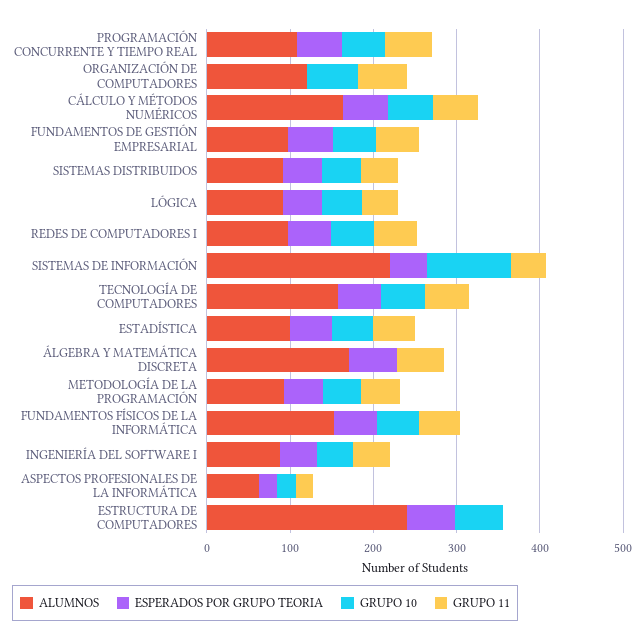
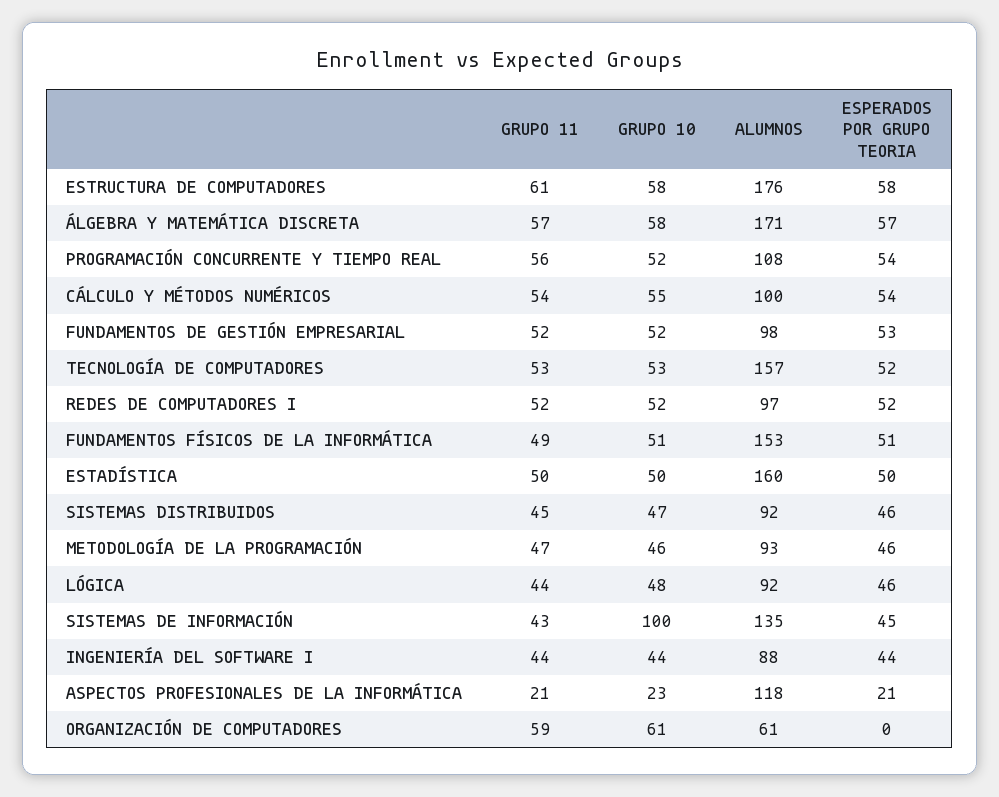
ALUMNOS, ORGANIZACIÓN DE COMPUTADORES: 120 -> 61
ALUMNOS, CÁLCULO Y MÉTODOS NUMÉRICOS: 160 -> 100
ALUMNOS, SISTEMAS DE INFORMACIÓN: 220 -> 135
ALUMNOS, ESTADÍSTICA: 100 -> 160
GRUPO 10, ÁLGEBRA Y MATEMÁTICA DISCRETA: 0 -> 58
ALUMNOS, ASPECTOS PROFESIONALES DE LA INFORMÁTICA: 60 -> 118
ALUMNOS, ESTRUCTURA DE COMPUTADORES: 240 -> 176
GRUPO 11, ESTRUCTURA DE COMPUTADORES: 0 -> 61

